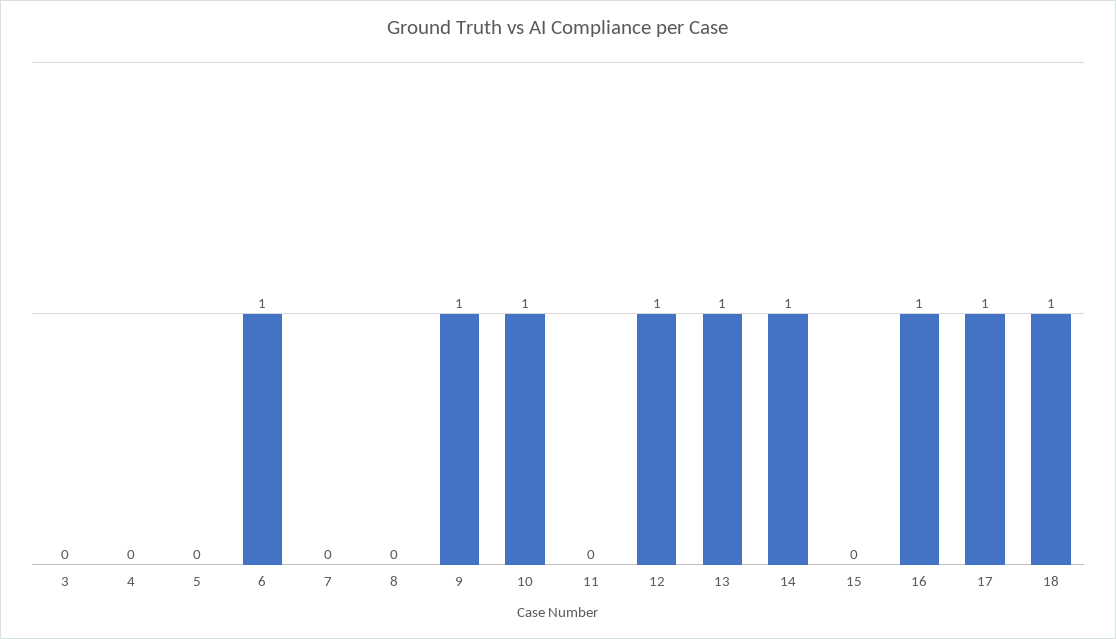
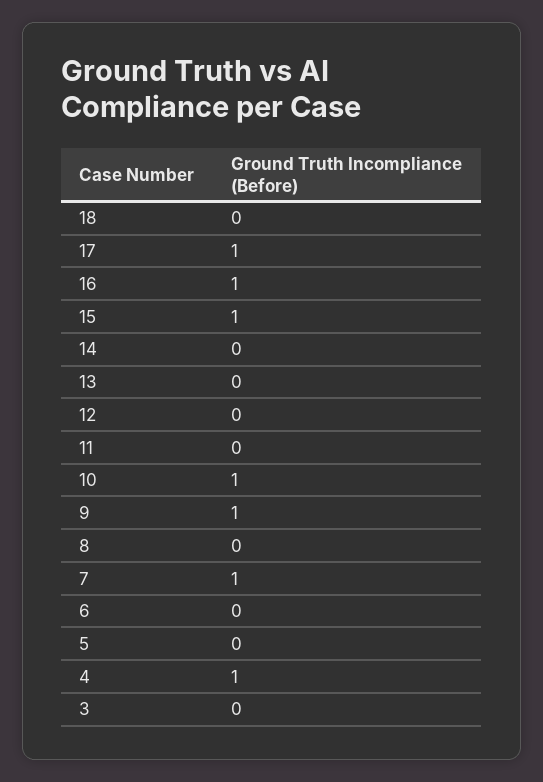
4: 0 -> 1
6: 1 -> 0
7: 0 -> 1
12: 1 -> 0
13: 1 -> 0
14: 1 -> 0
15: 0 -> 1
18: 1 -> 0

